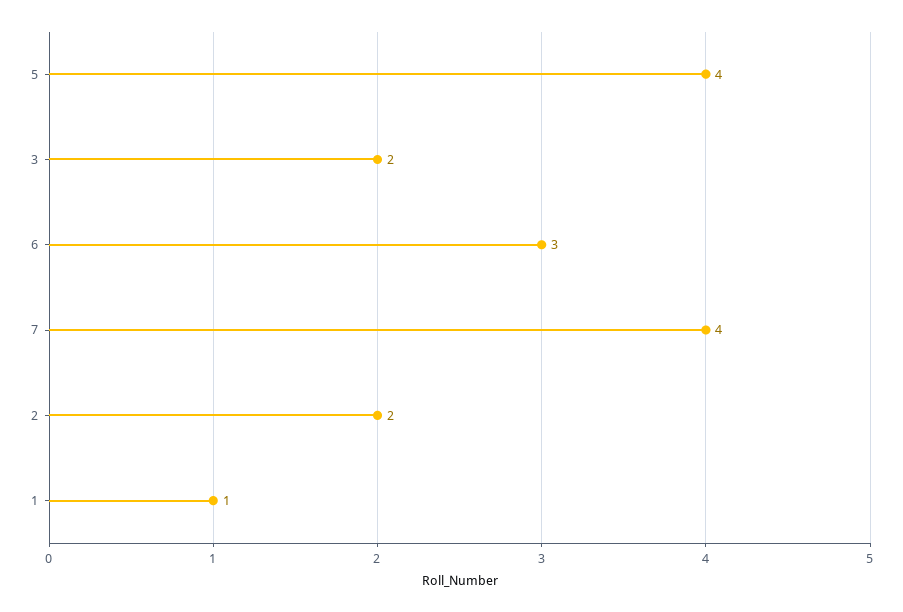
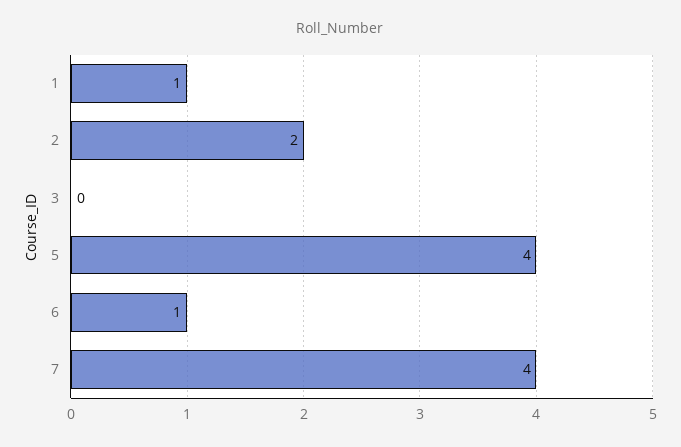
3: 2 -> 0
6: 3 -> 1

